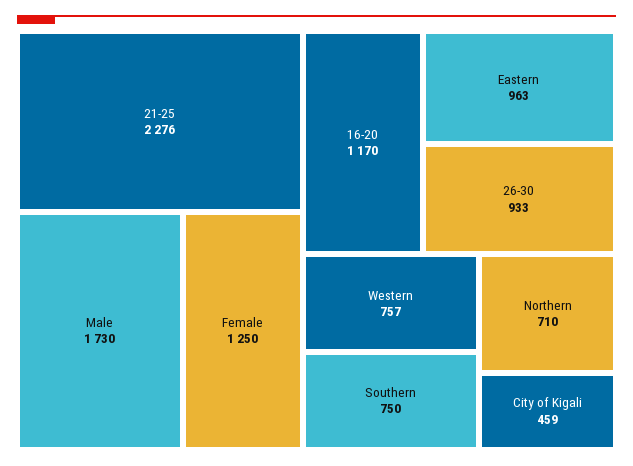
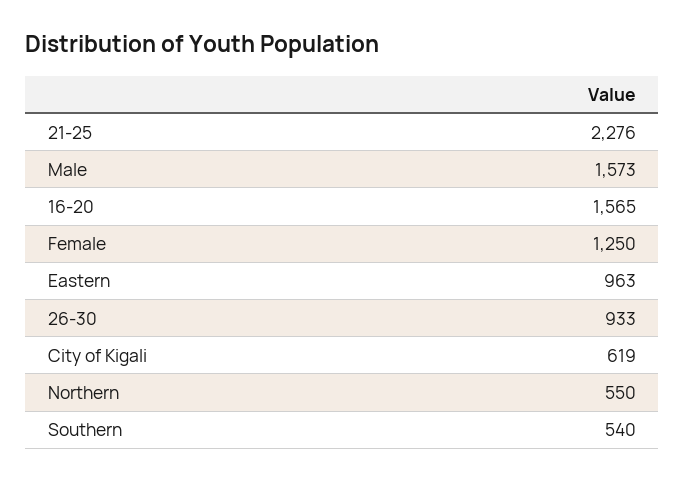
Male: 1730 -> 1573
16-20: 1170 -> 1565
Western: 757 -> none
Southern: 750 -> 540
Northern: 710 -> 550
City of Kigali: 459 -> 619

